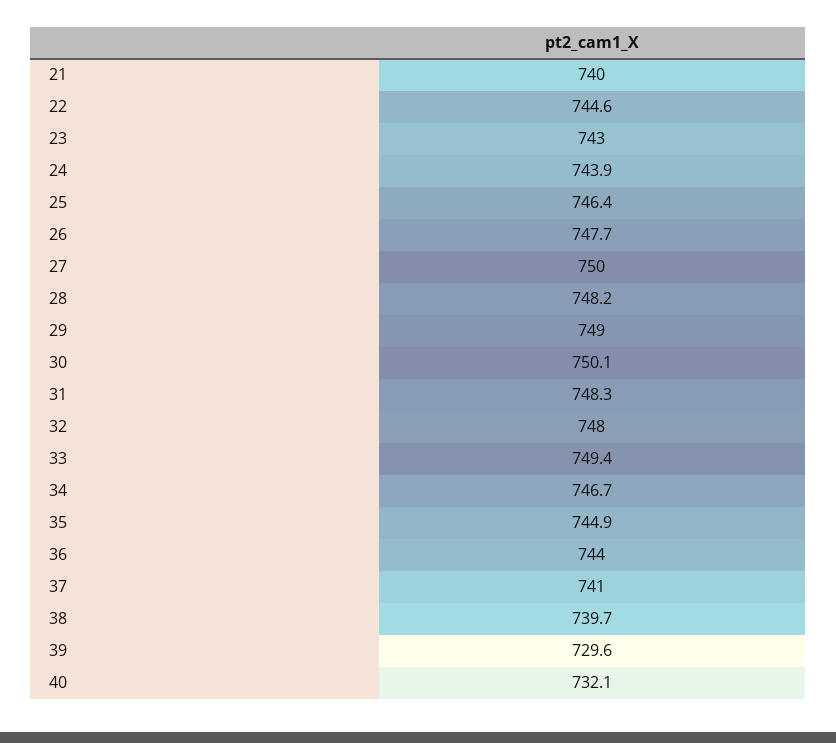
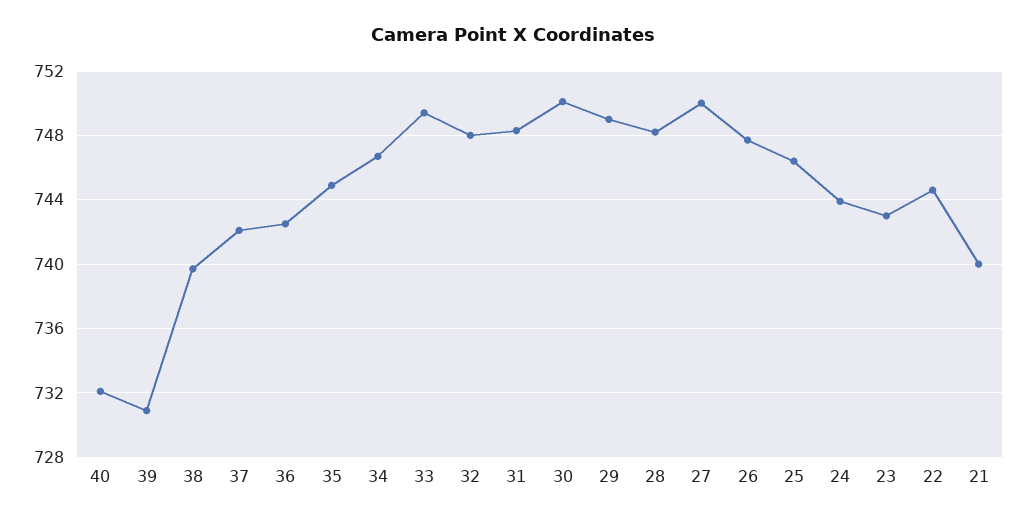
36: 744 -> 742.5
37: 741 -> 742
39: 729.6 -> 731

